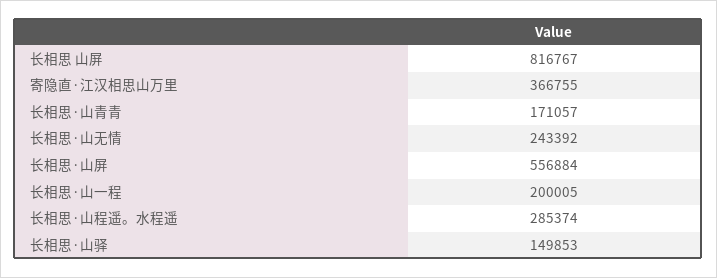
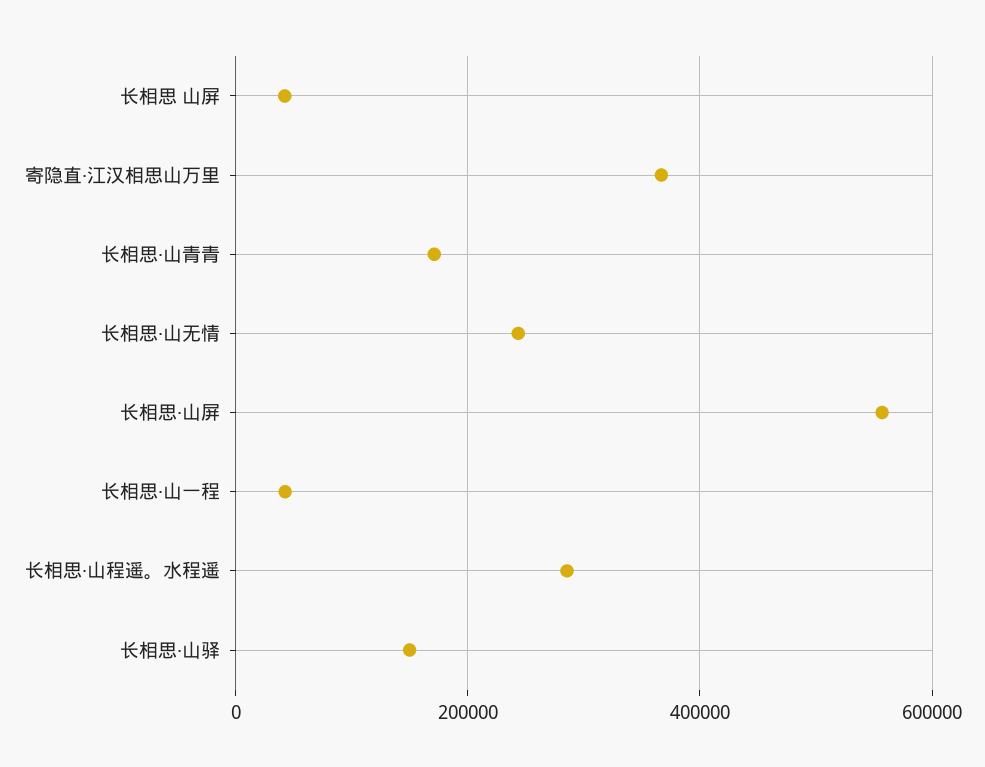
长相思 山屏: 816767 -> 40000
长相思·山一程: 200005 -> 40000

